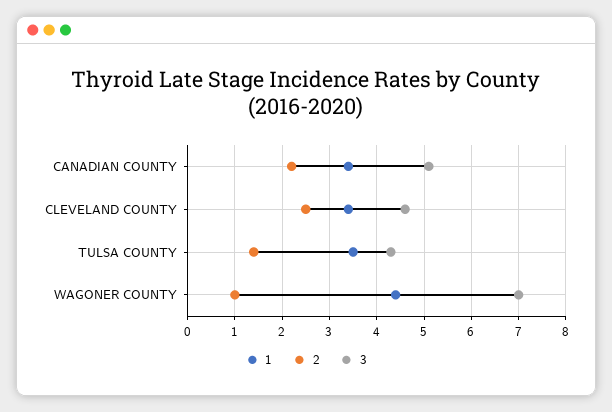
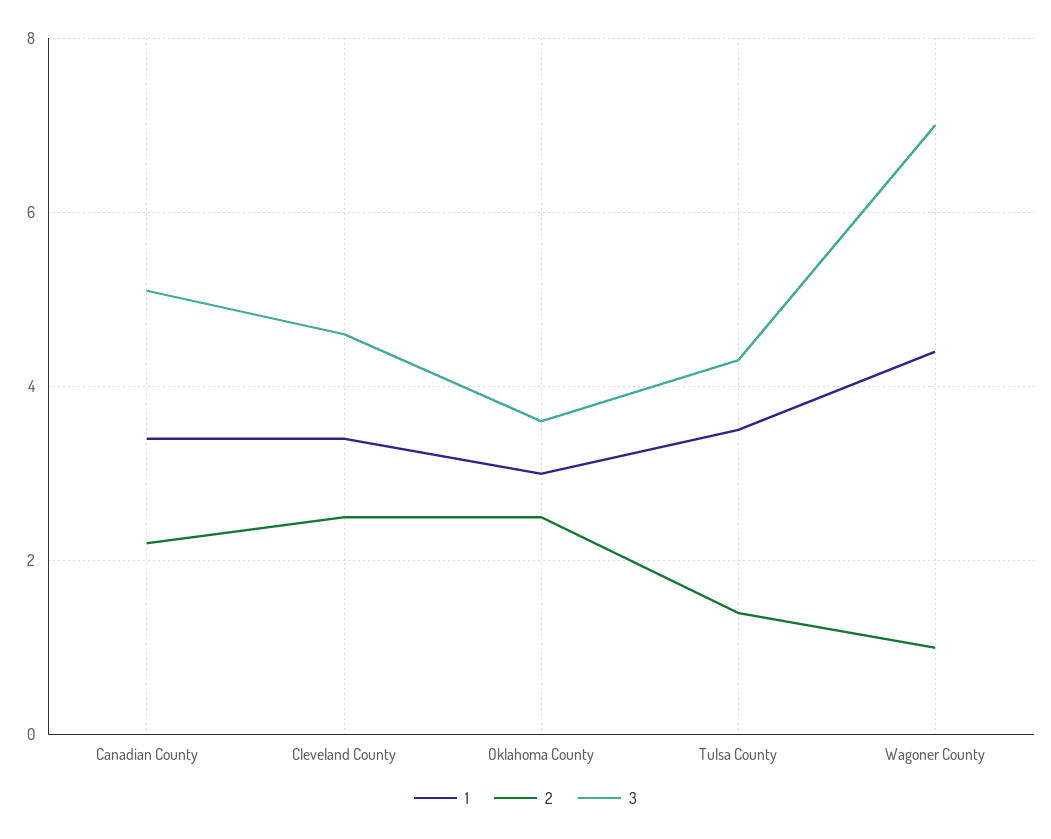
1, Oklahoma County: none -> 3
2, Oklahoma County: none -> 2.5
3, Oklahoma County: none -> 3.5

